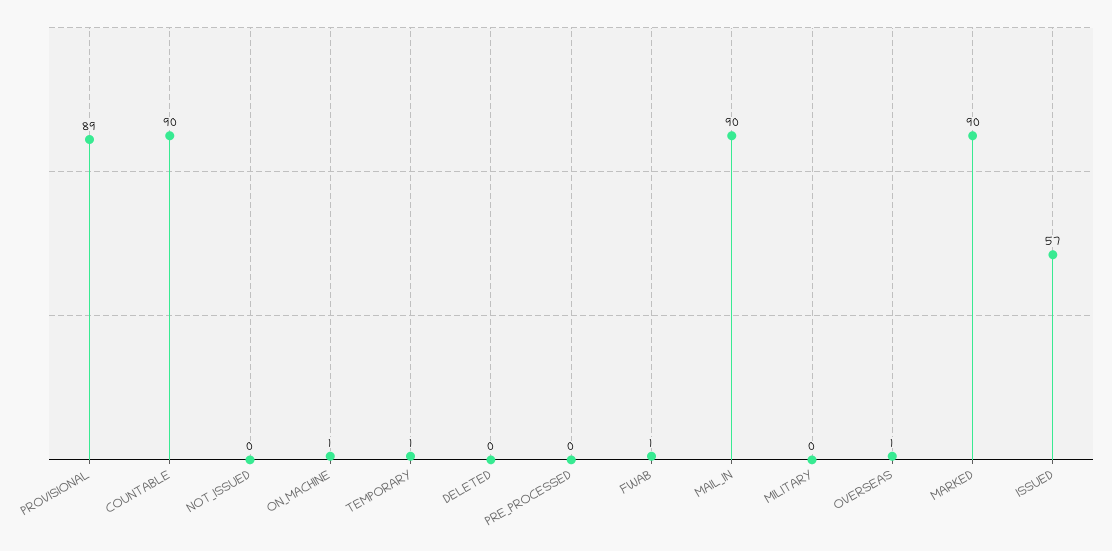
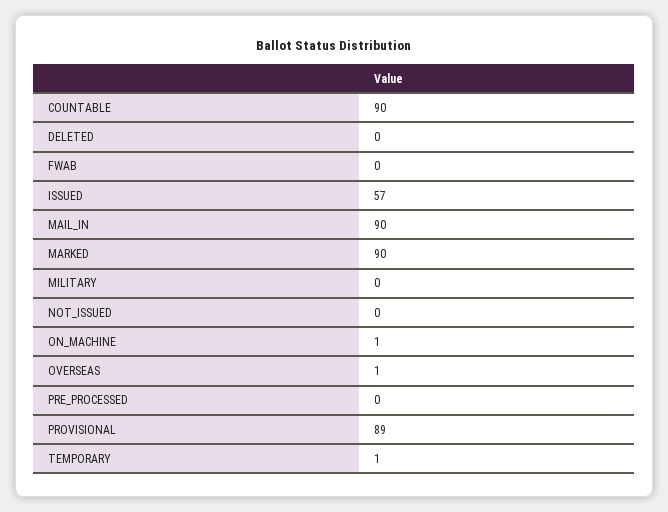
FWAB: 1 -> 0

